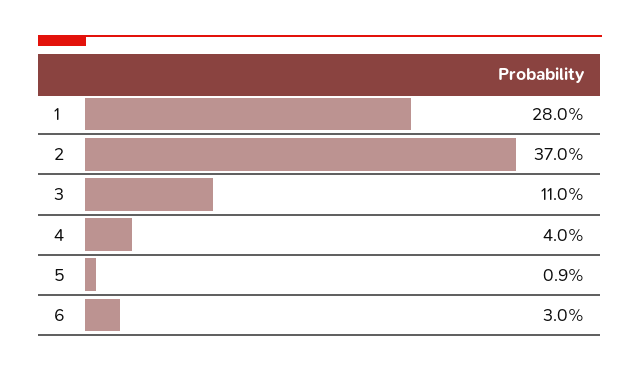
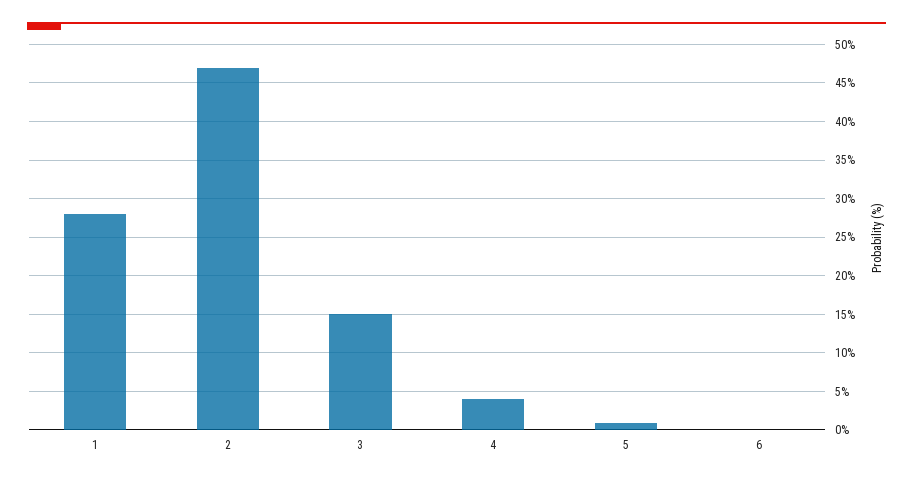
2: 37 -> 47
3: 11 -> 15
6: 3 -> 0

